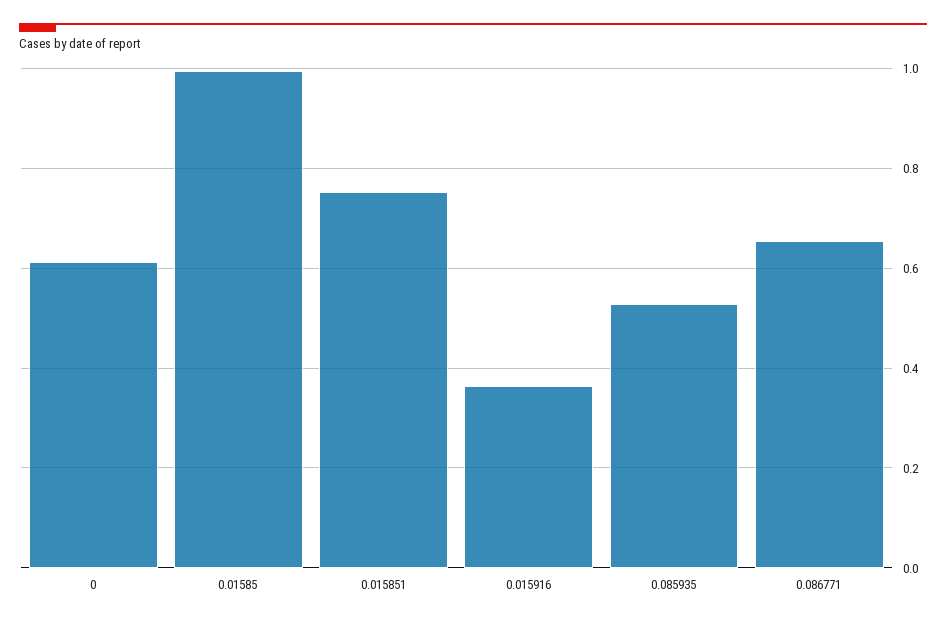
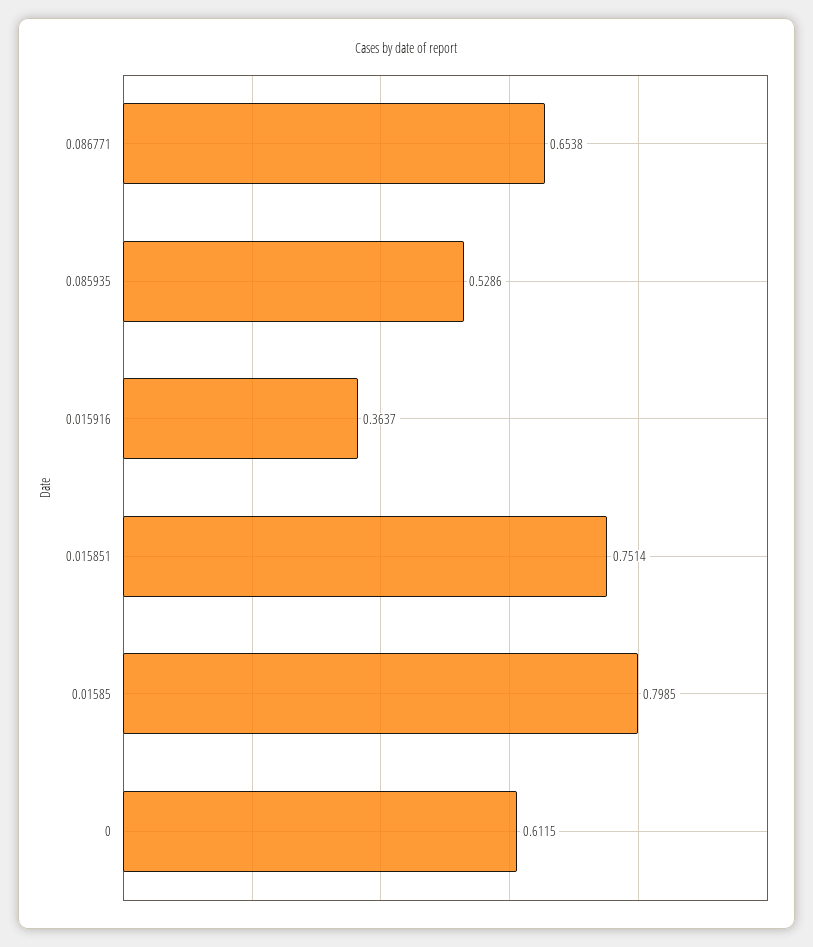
0.01585: 1 -> 0.7985

